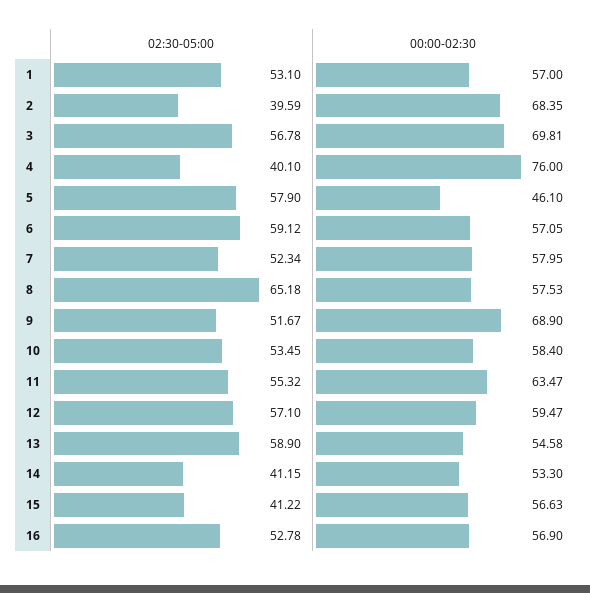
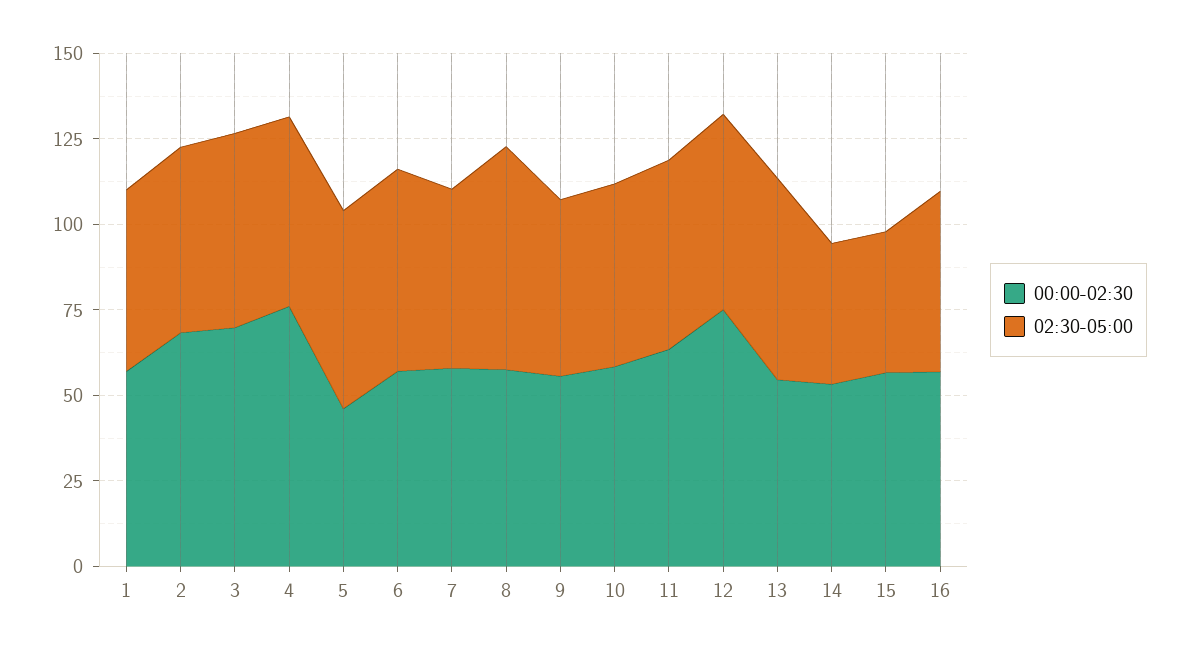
02:30-05:00, 2: 39.59 -> 55
02:30-05:00, 4: 40.1 -> 55
00:00-02:30, 9: 68.9 -> 55
00:00-02:30, 12: 59.47 -> 75

